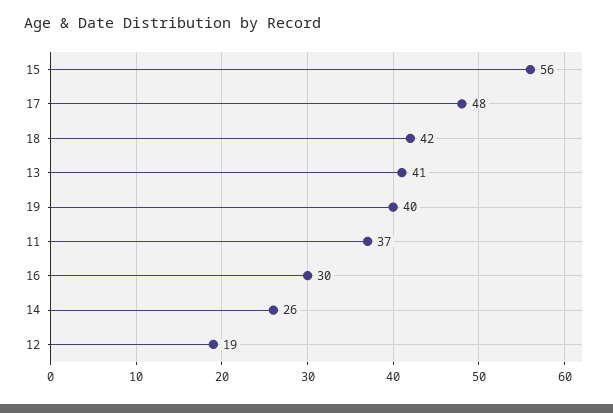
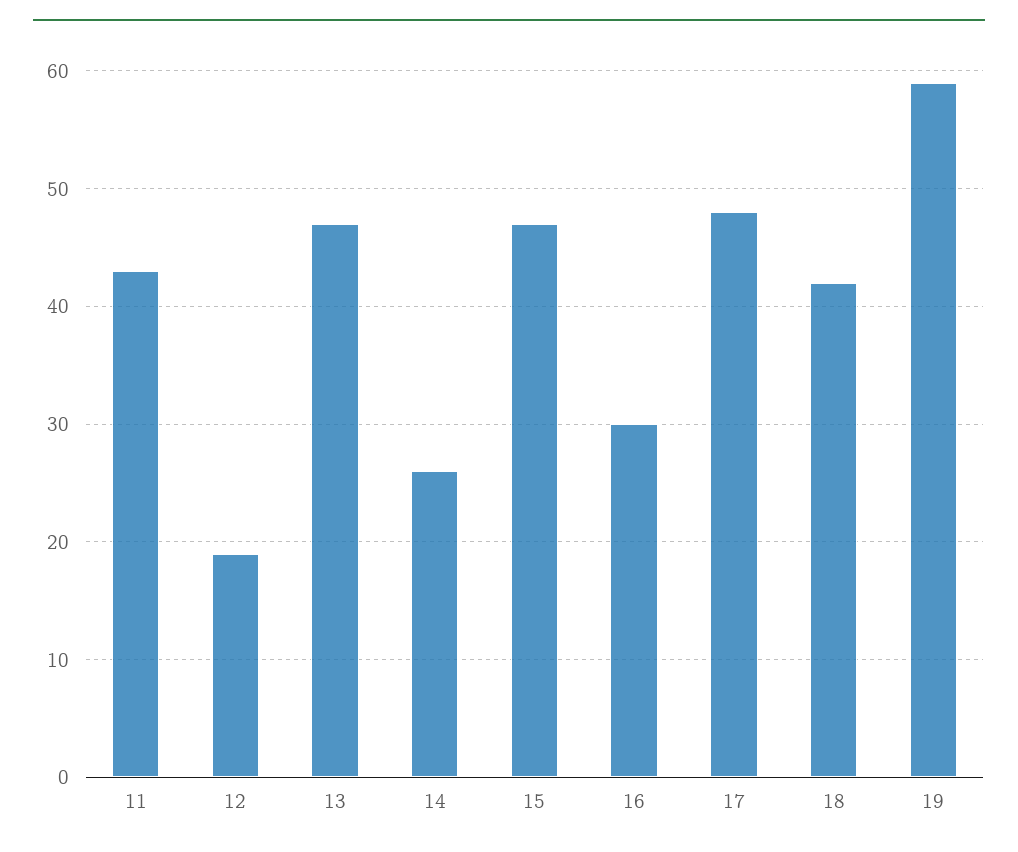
15: 56 -> 47
13: 41 -> 47
19: 40 -> 59
11: 37 -> 43

